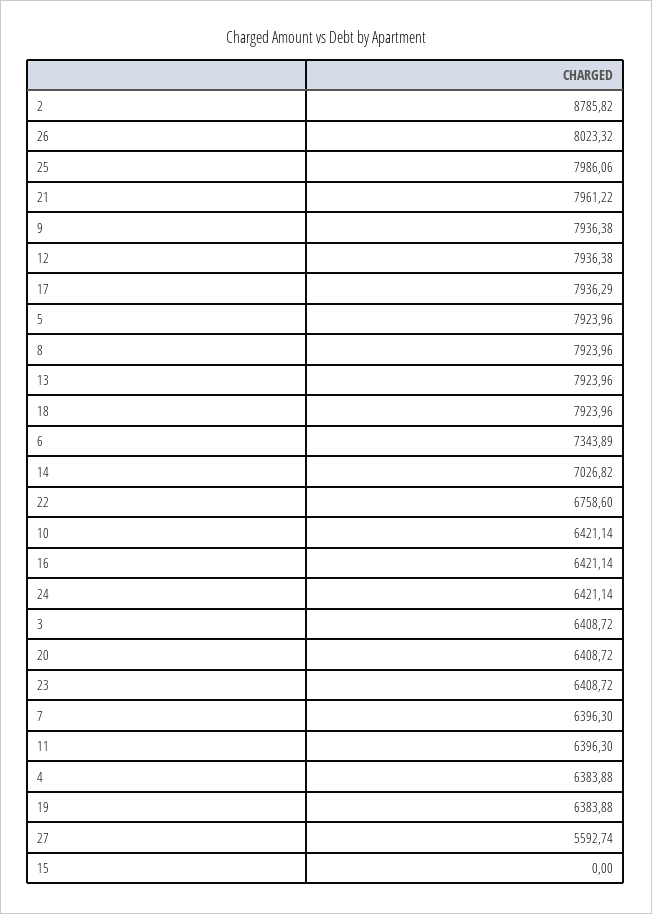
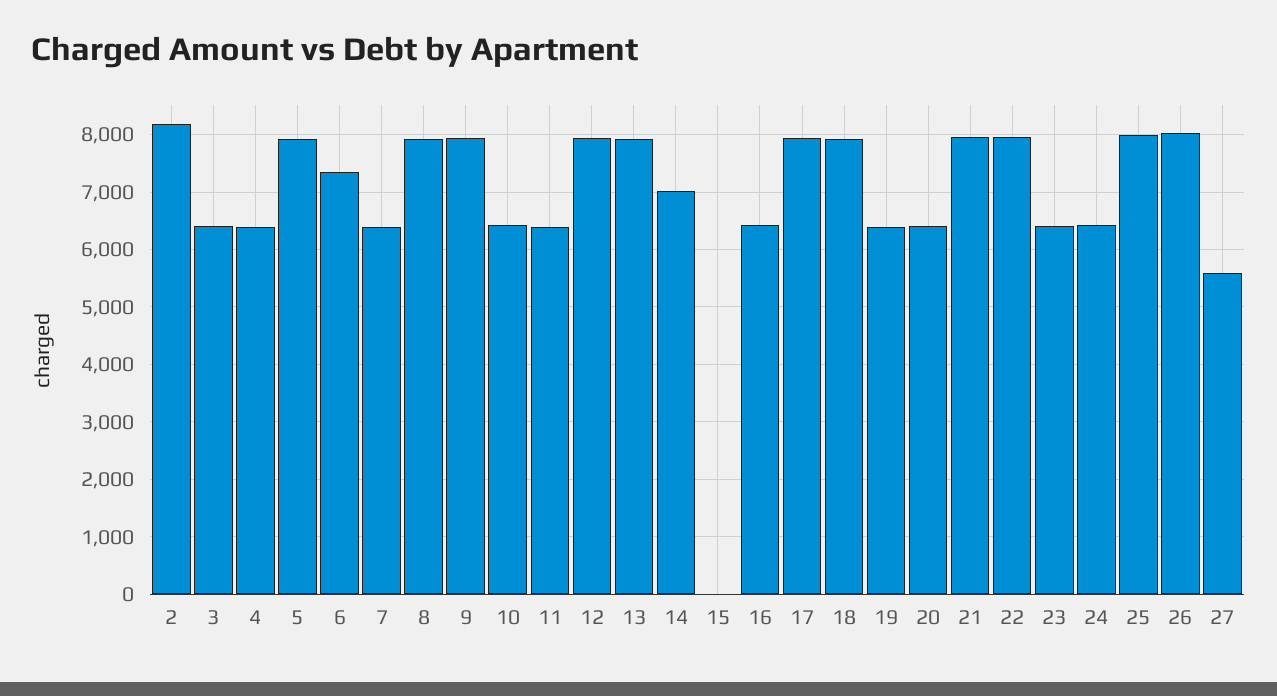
2: 8785.82 -> 8200
22: 6758.6 -> 8000

